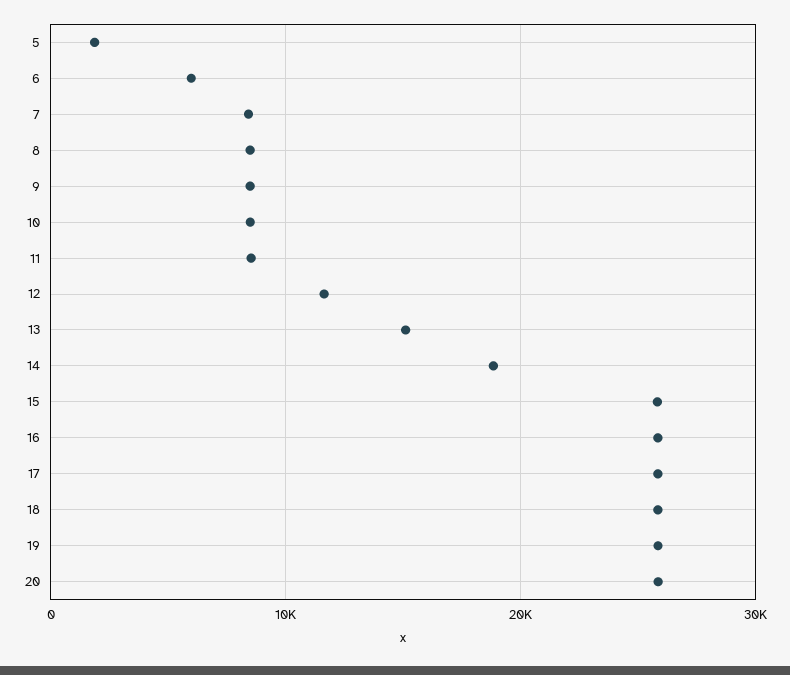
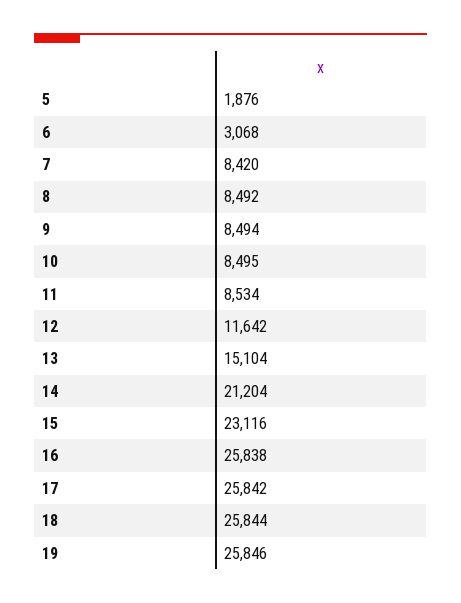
6: 6000 -> 3068
14: 19000 -> 21204
15: 26000 -> 23116
20: 26000 -> none

